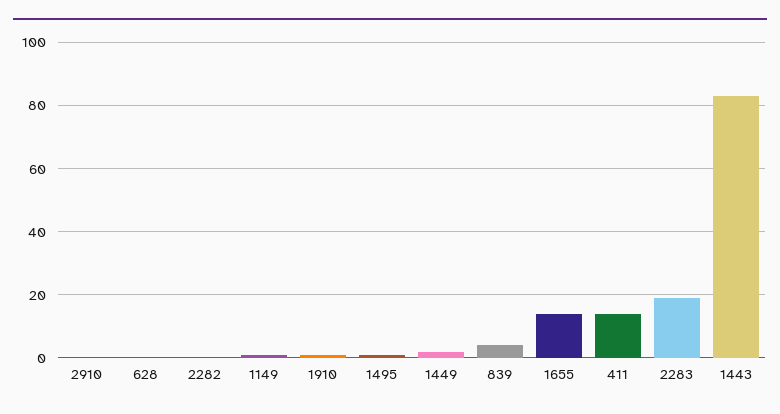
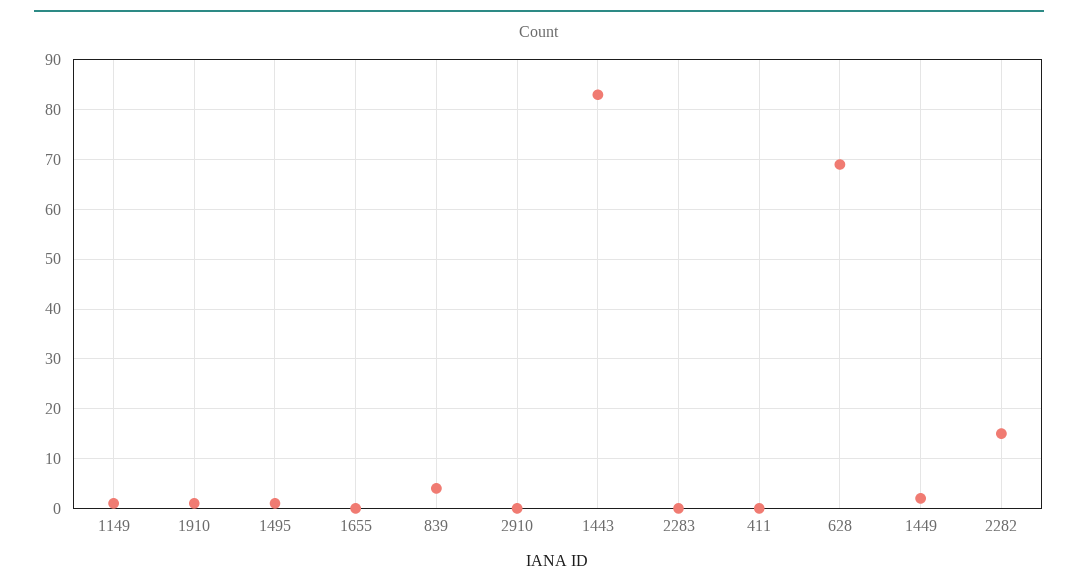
628: 0 -> 70
2282: 0 -> 15
1655: 15 -> 0
411: 15 -> 0
2283: 20 -> 0

